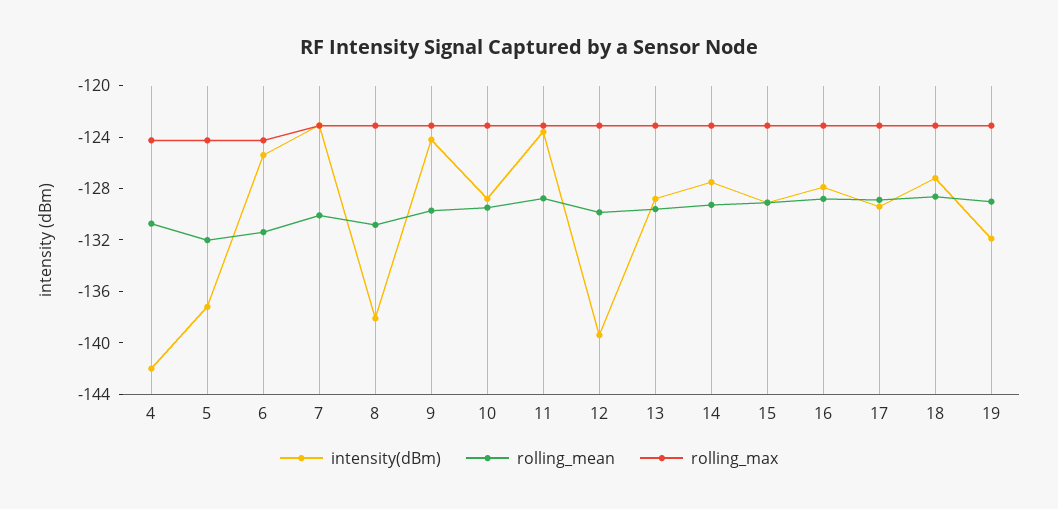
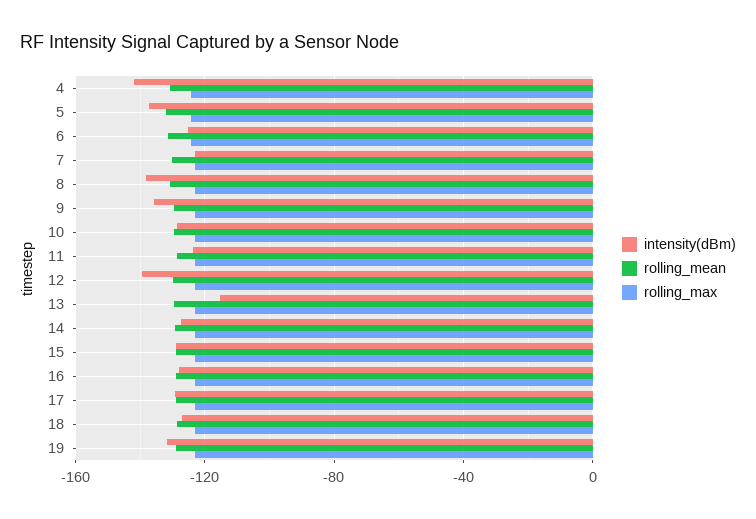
intensity(dBm), 9: -124 -> -135
intensity(dBm), 13: -129 -> -115

